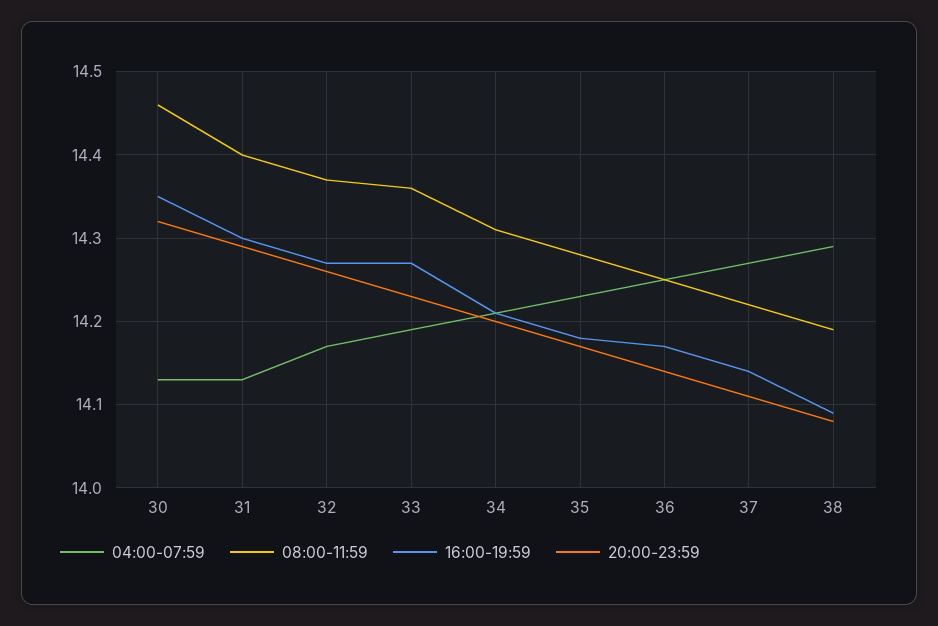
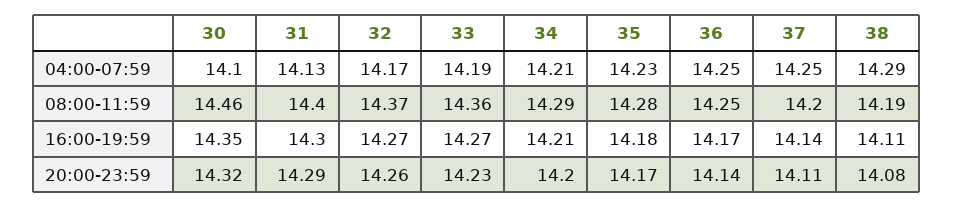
04:00-07:59, 30: 14.13 -> 14.1
08:00-11:59, 34: 14.31 -> 14.29
04:00-07:59, 37: 14.27 -> 14.25
08:00-11:59, 37: 14.22 -> 14.2
16:00-19:59, 38: 14.09 -> 14.11

